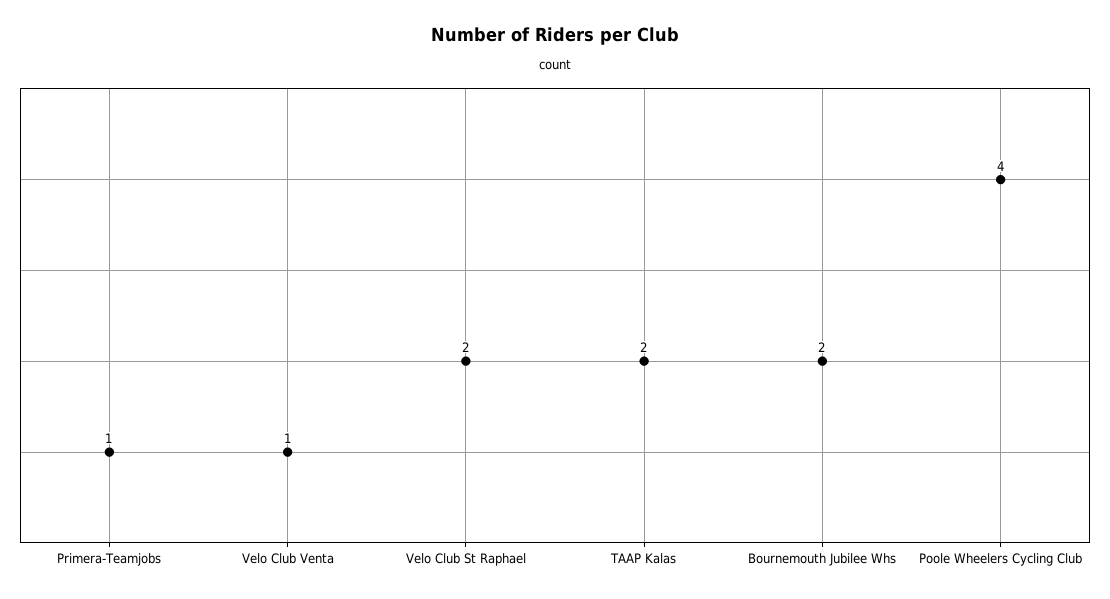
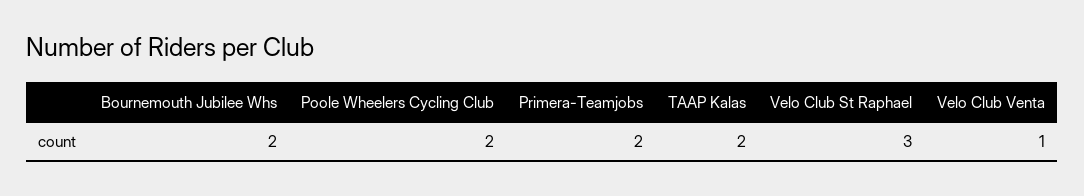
Primera-Teamjobs: 1 -> 2
Velo Club St Raphael: 2 -> 3
Poole Wheelers Cycling Club: 4 -> 2

